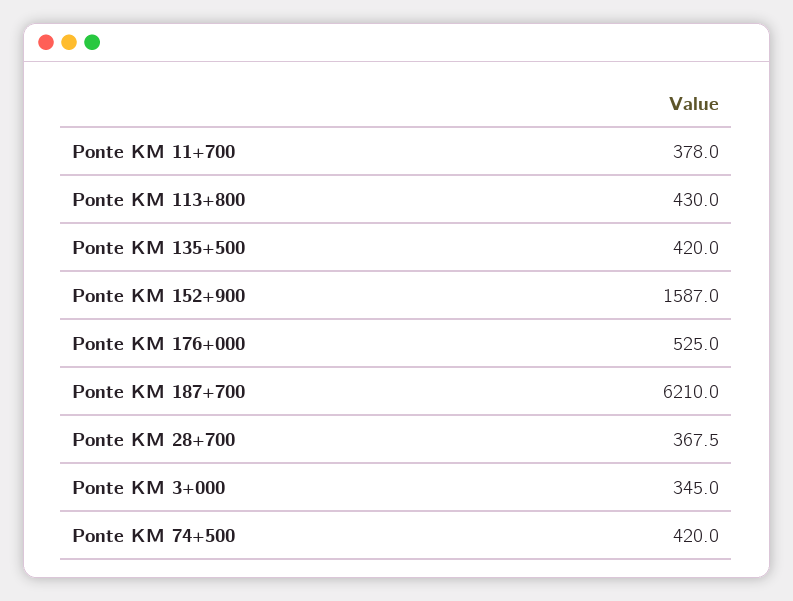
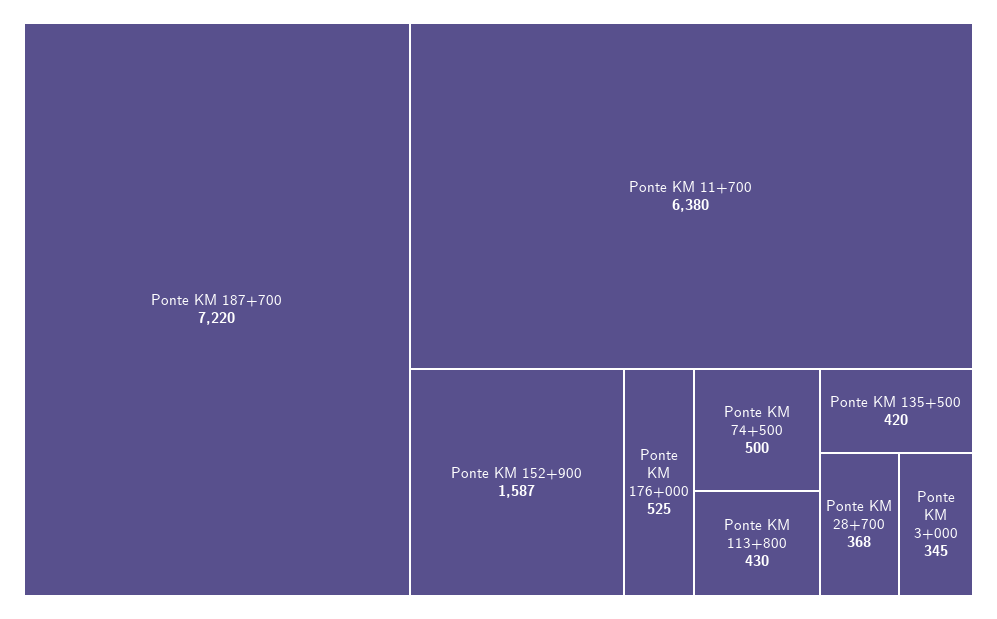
Ponte KM 11+700: 378 -> 6380
Ponte KM 187+700: 6210 -> 7220
Ponte KM 74+500: 420 -> 500

